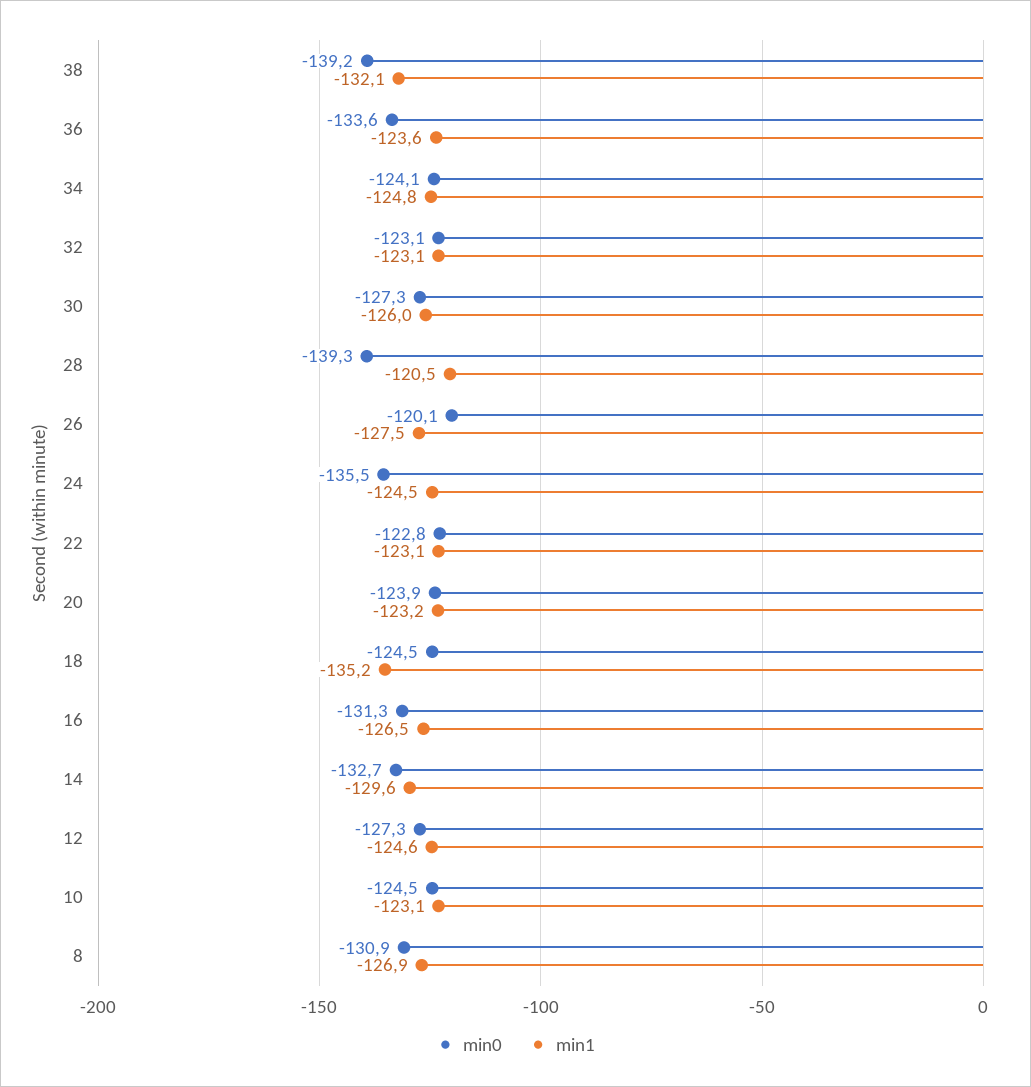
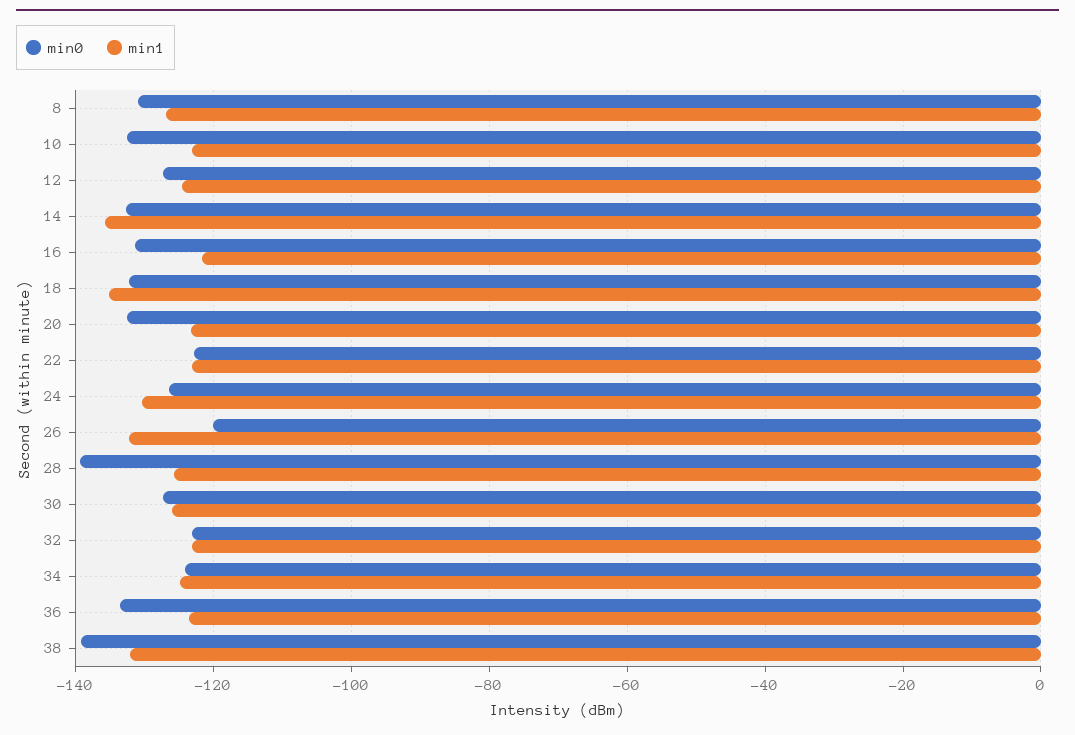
min1, 28: -120.5 -> -126
min1, 26: -127.5 -> -132
min0, 24: -135.5 -> -126
min1, 24: -124.5 -> -130
min0, 20: -123.9 -> -132
min0, 18: -124.5 -> -132
min1, 16: -126.5 -> -122
min1, 14: -129.6 -> -136
min0, 10: -124.5 -> -132

